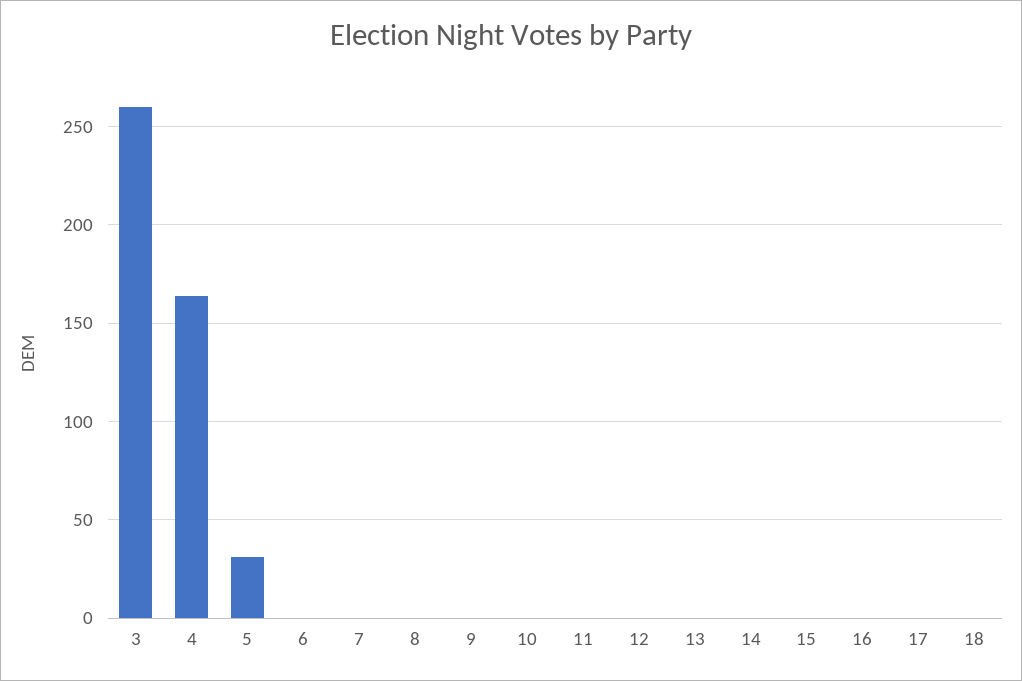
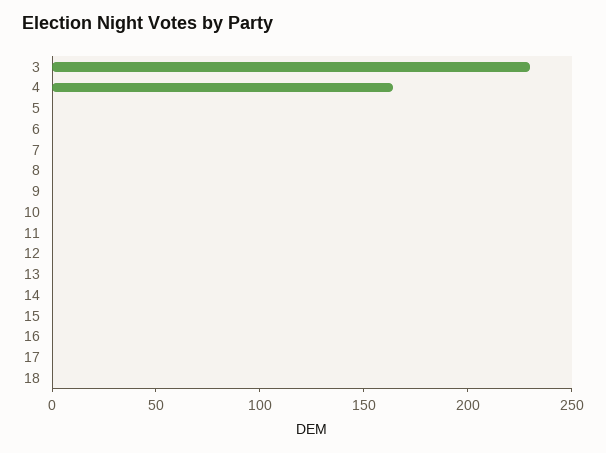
3: 260 -> 230
5: 30 -> 0

